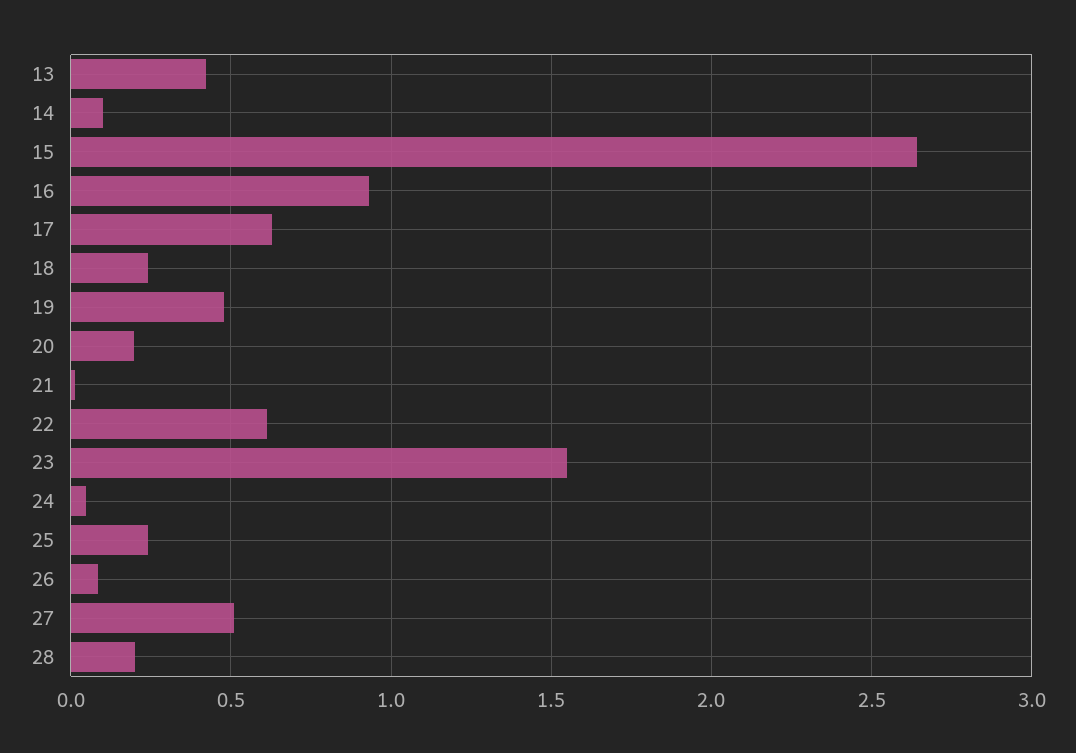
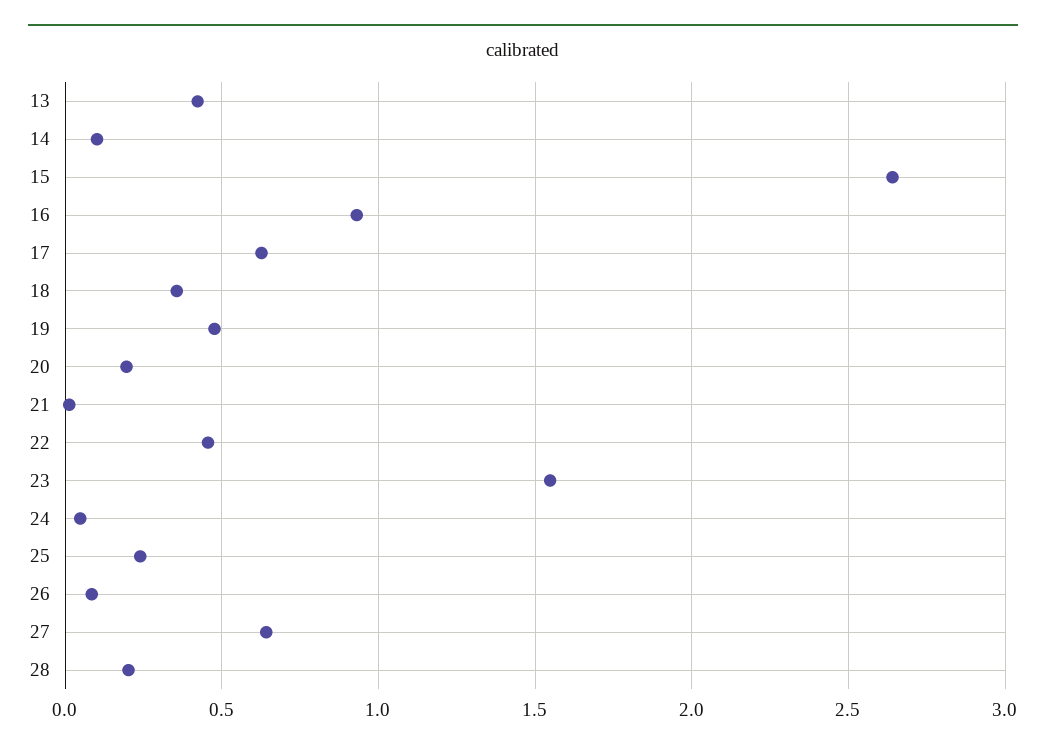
18: 0.25 -> 0.35
22: 0.6 -> 0.45
27: 0.5 -> 0.65

